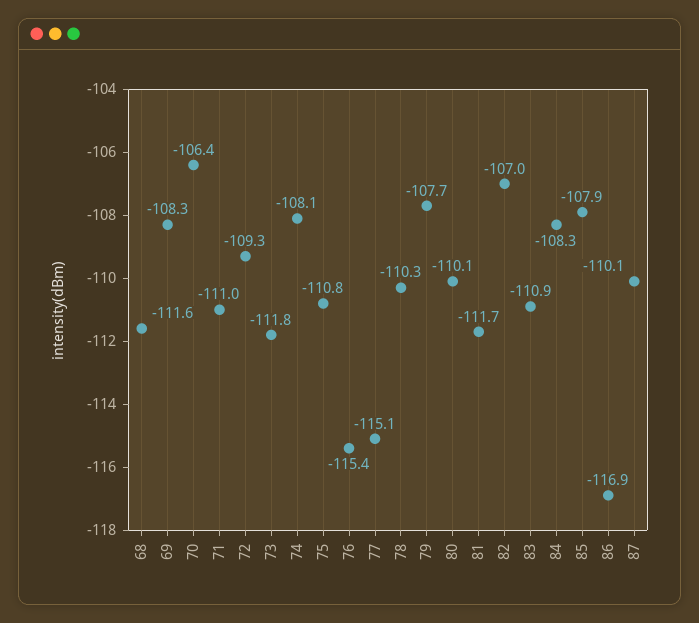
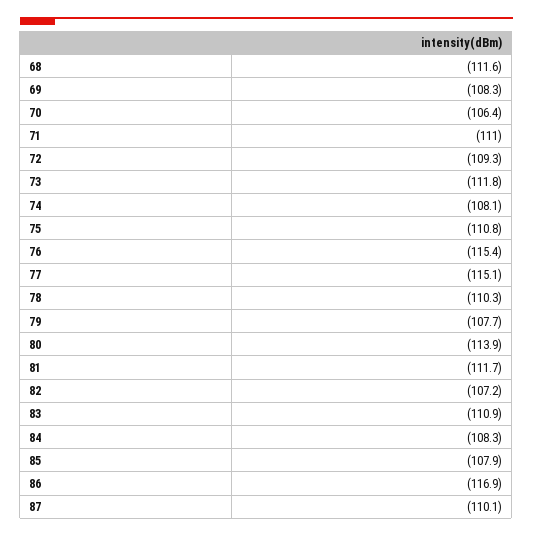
80: -110.1 -> -113.9
82: -107 -> -107.2

